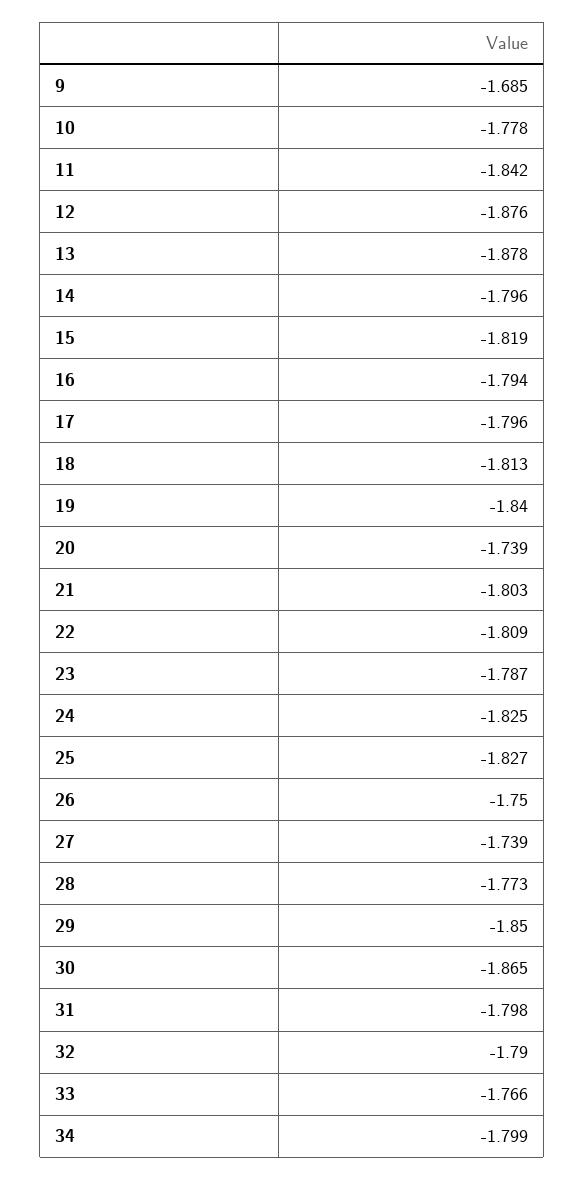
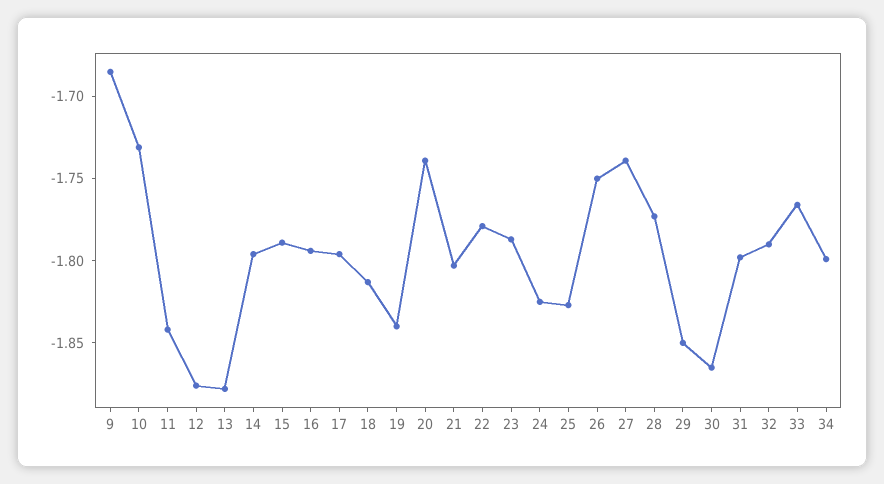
10: -1.778 -> -1.73
15: -1.819 -> -1.79
22: -1.809 -> -1.78

